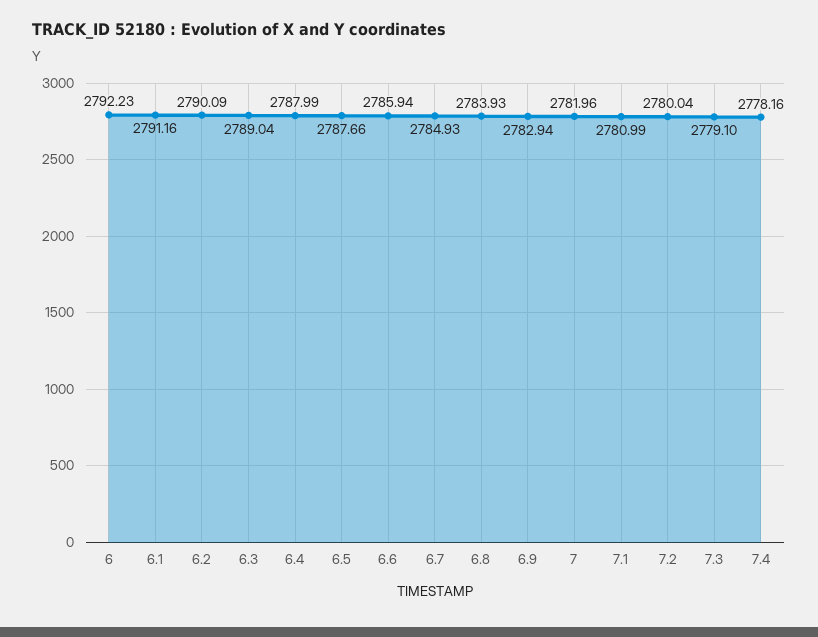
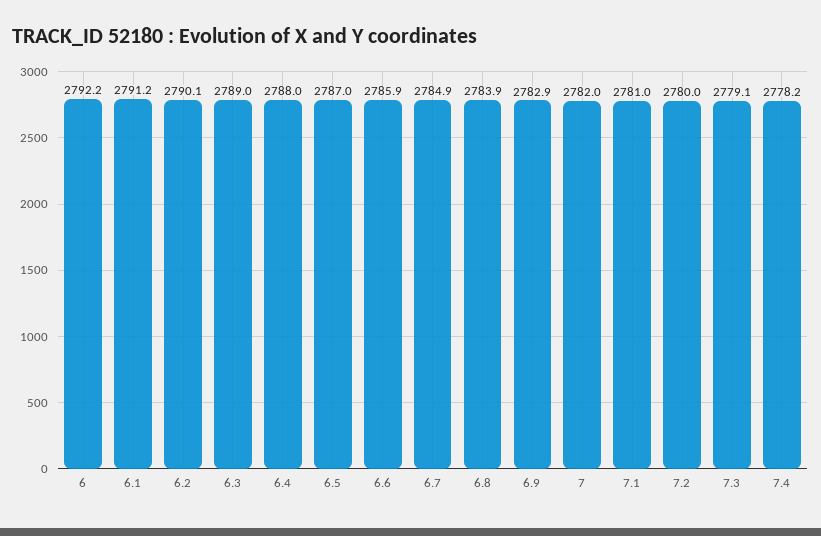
6.5: 2787.66 -> 2787

